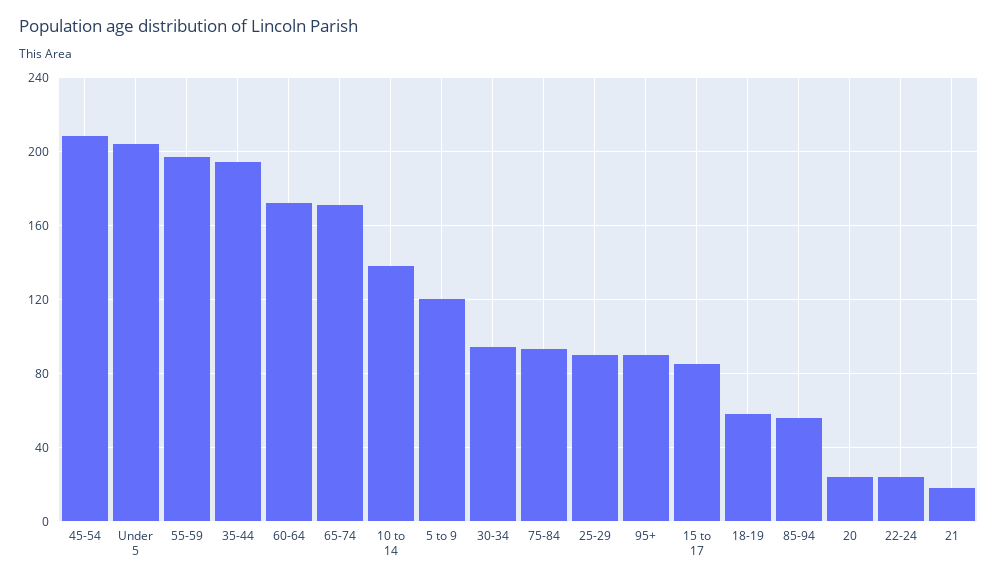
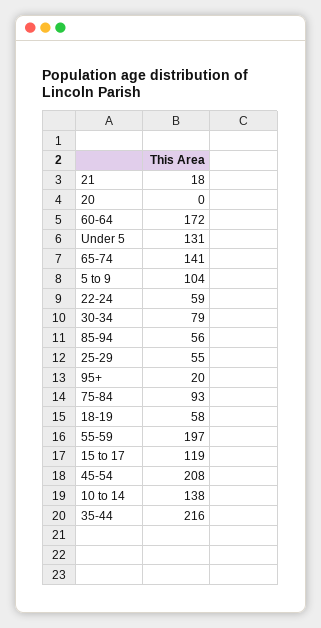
Under 5: 205 -> 131
35-44: 195 -> 216
65-74: 170 -> 141
5 to 9: 120 -> 104
30-34: 95 -> 79
25-29: 90 -> 55
95+: 90 -> 20
15 to 17: 85 -> 119
20: 25 -> 0
22-24: 25 -> 59

